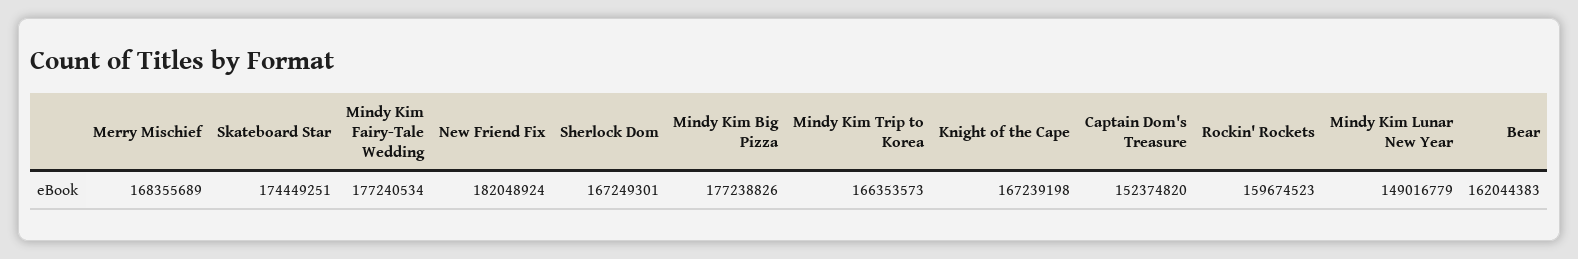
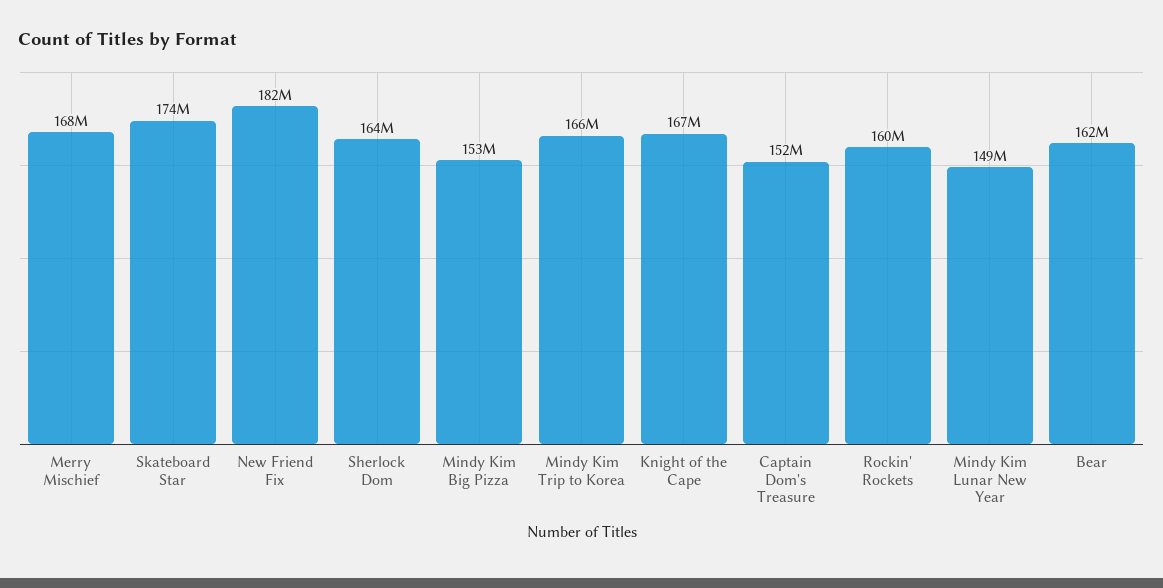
Mindy Kim Fairy-Tale Wedding: 177240534 -> none
Sherlock Dom: 167249301 -> 164000000
Mindy Kim Big Pizza: 177238826 -> 153000000

